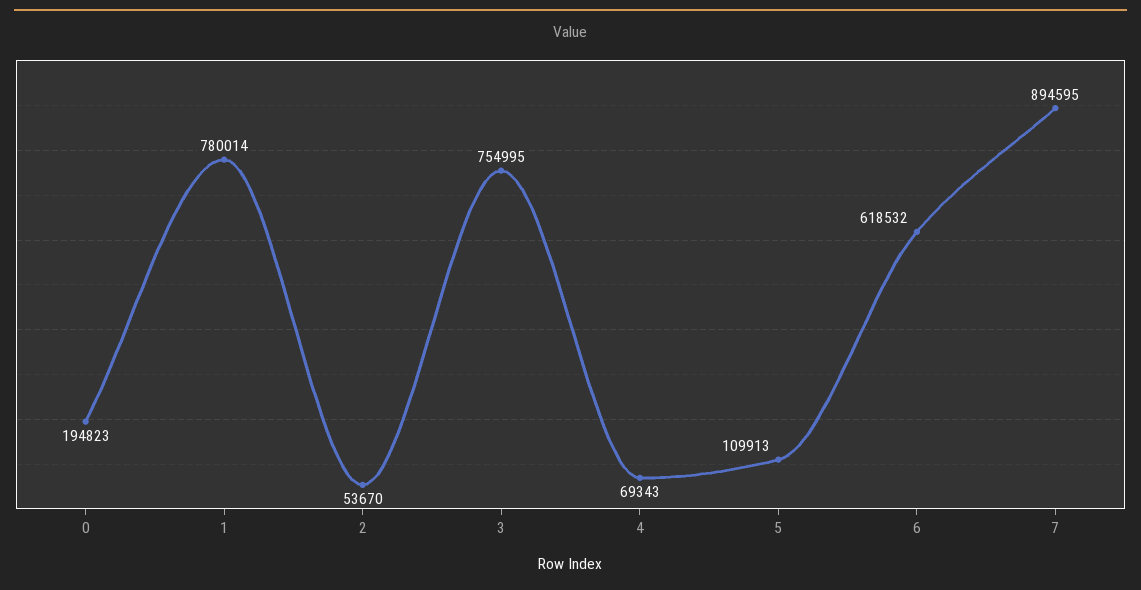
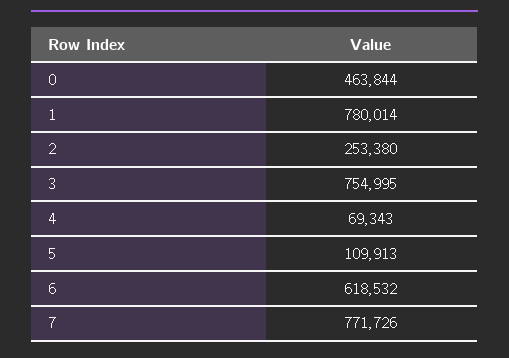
0: 194823 -> 463844
2: 53670 -> 253380
7: 894595 -> 771726

